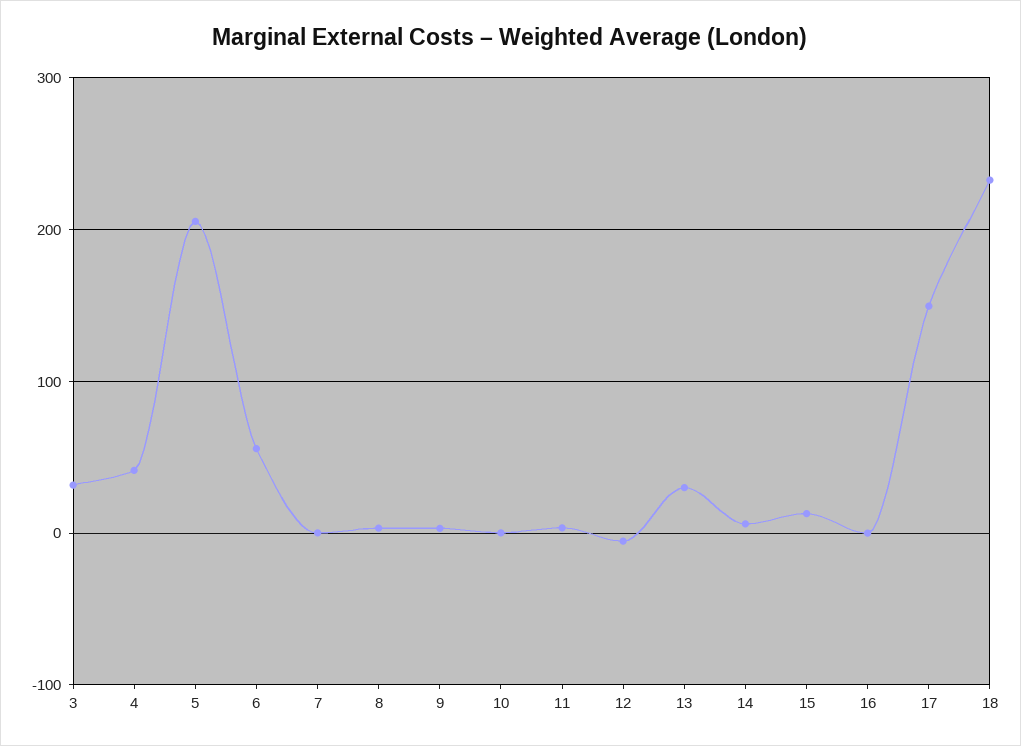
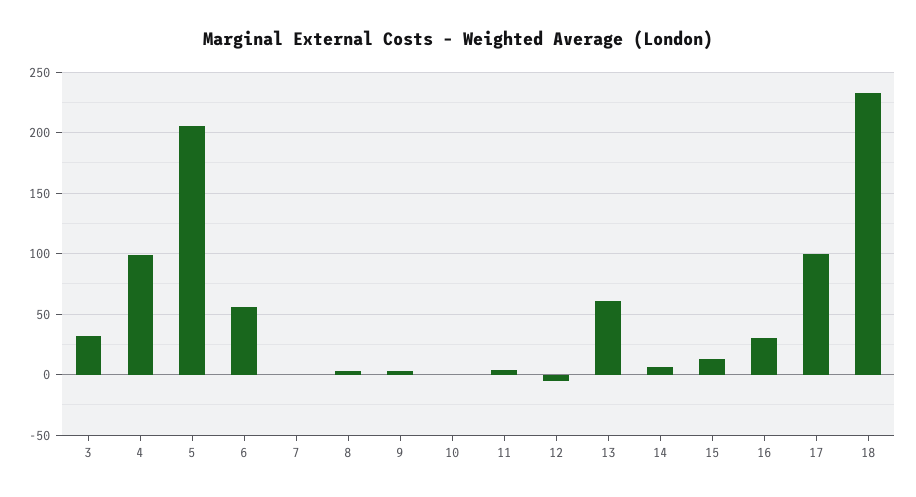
4: 40 -> 100
13: 30 -> 60
16: 0 -> 30
17: 150 -> 100

